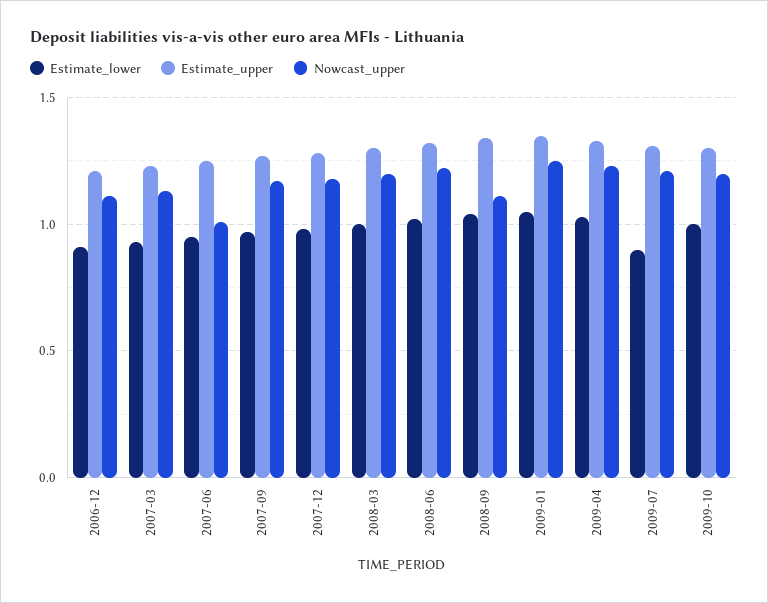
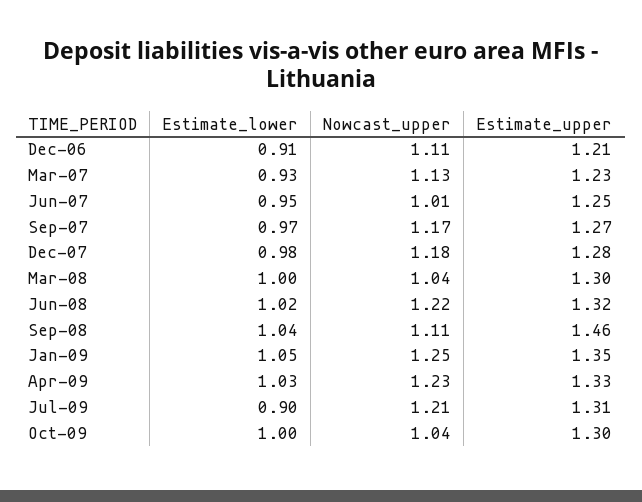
Nowcast_upper, 2008-03: 1.2 -> 1.04
Estimate_upper, 2008-09: 1.35 -> 1.46
Nowcast_upper, 2009-10: 1.2 -> 1.04

